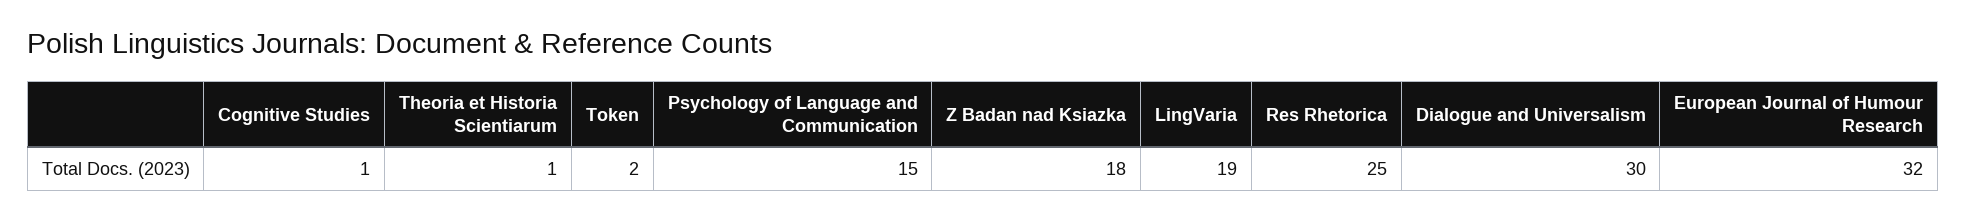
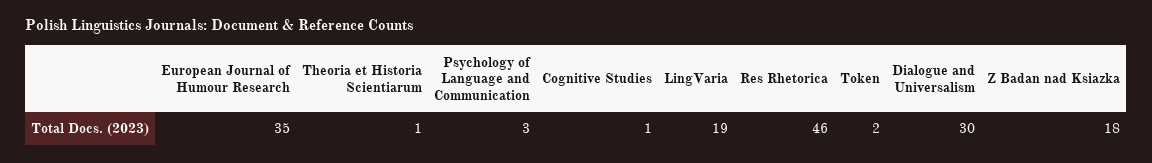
Psychology of Language and Communication: 15 -> 3
Res Rhetorica: 25 -> 46
European Journal of Humour Research: 32 -> 35

